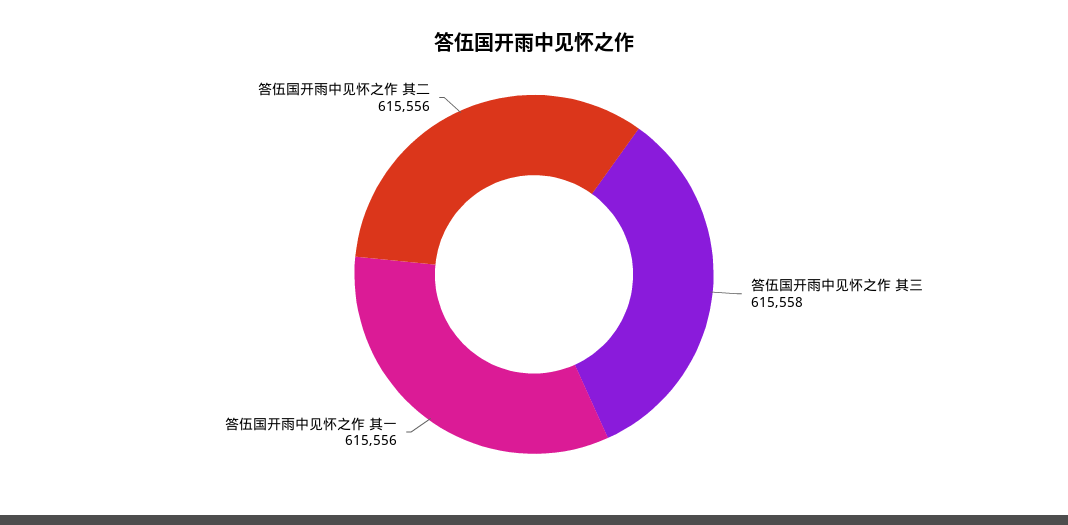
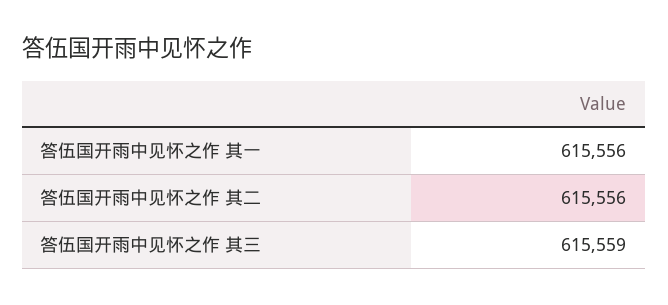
答伍国开雨中见怀之作 其三: 615558 -> 615559

